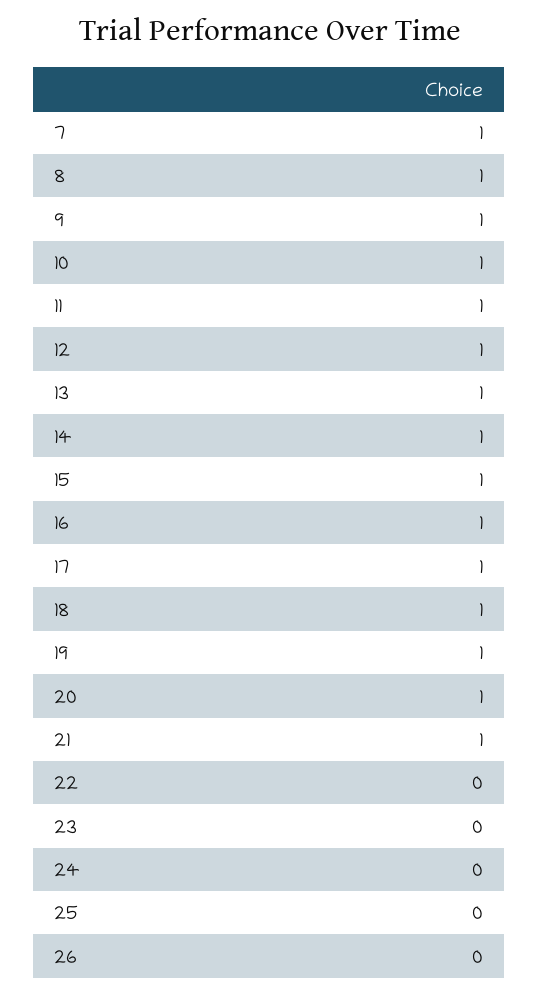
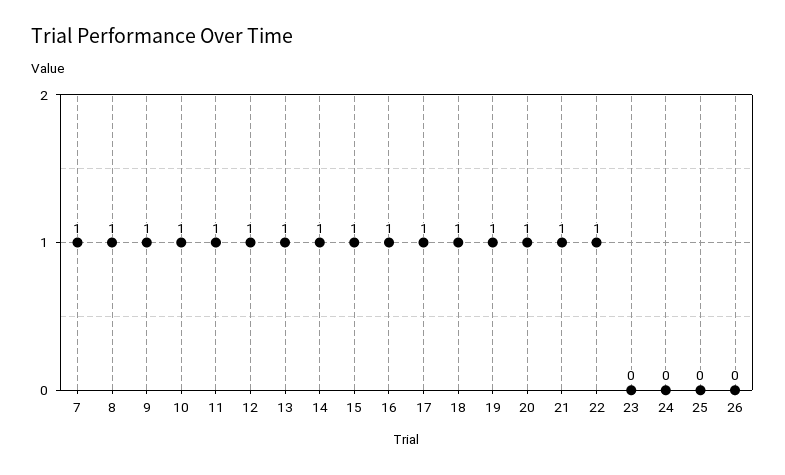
22: 0 -> 1

